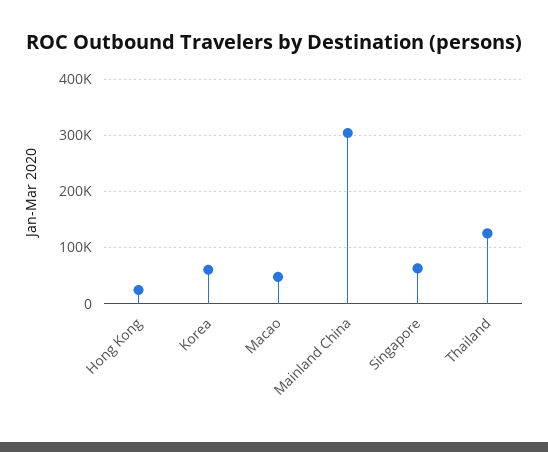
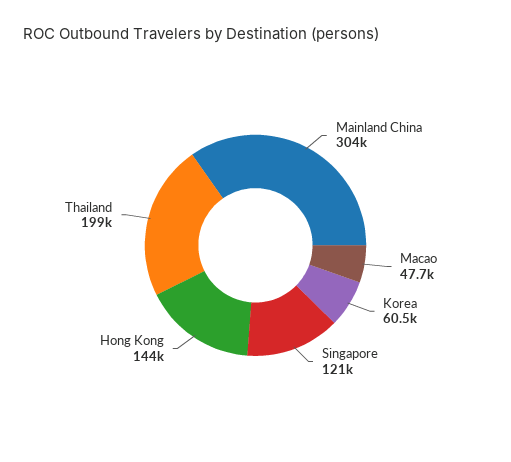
Hong Kong: 20000 -> 144000
Singapore: 60000 -> 121000
Thailand: 120000 -> 199000

